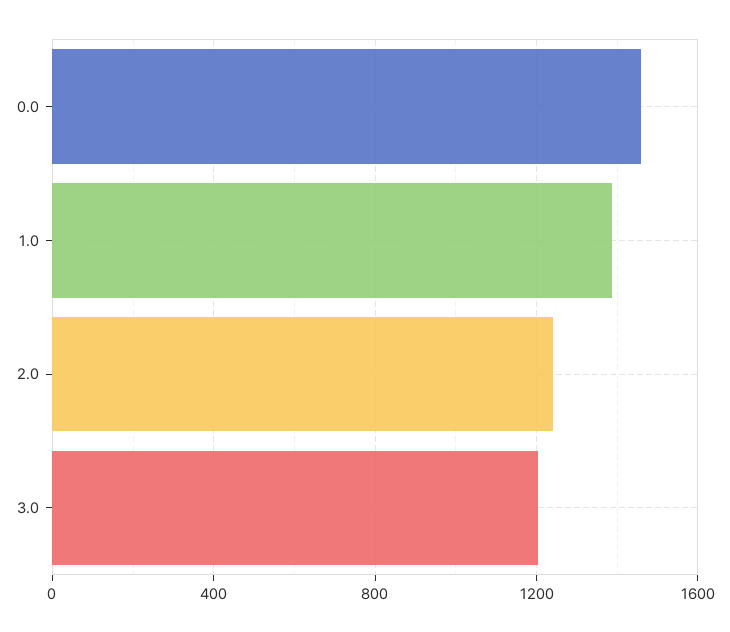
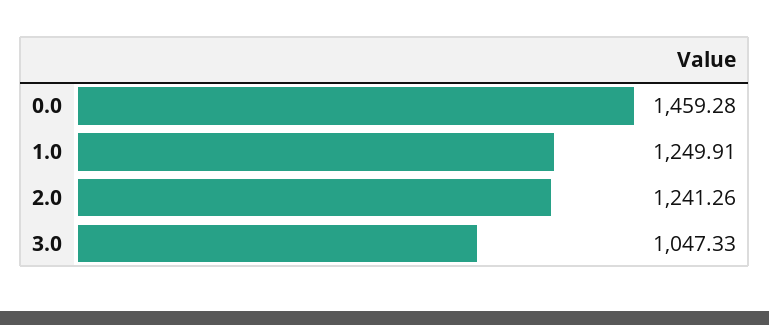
1.0: 1400 -> 1249.91
3.0: 1200 -> 1047.33

